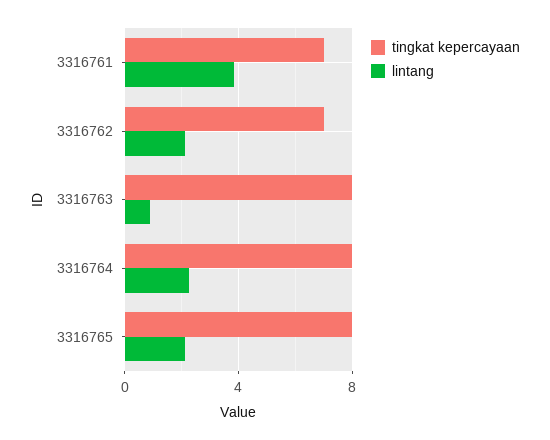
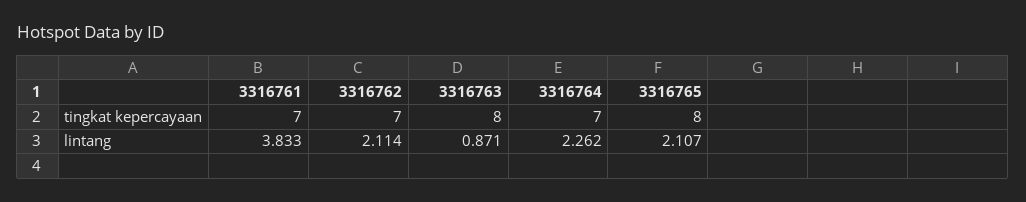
tingkat kepercayaan, 3316764: 8 -> 7

